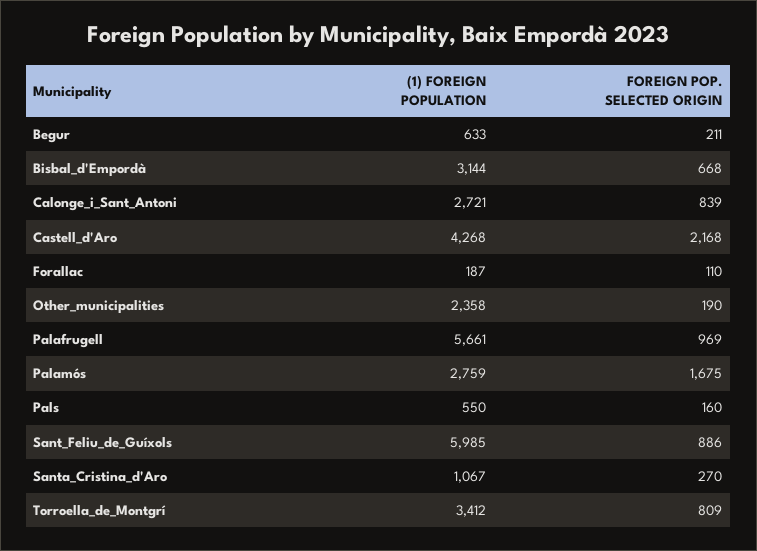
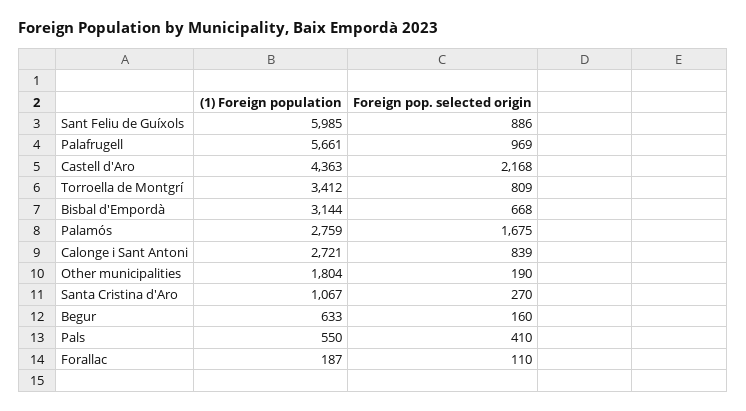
FOREIGN POP. SELECTED ORIGIN, Begur: 211 -> 160
(1) FOREIGN POPULATION, Castell_d'Aro: 4268 -> 4363
(1) FOREIGN POPULATION, Other_municipalities: 2358 -> 1804
FOREIGN POP. SELECTED ORIGIN, Pals: 160 -> 410

